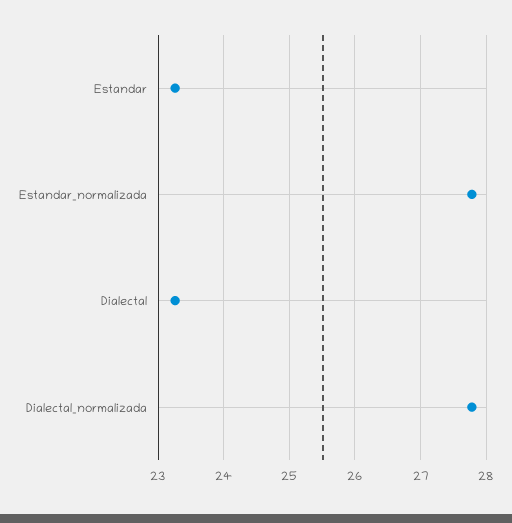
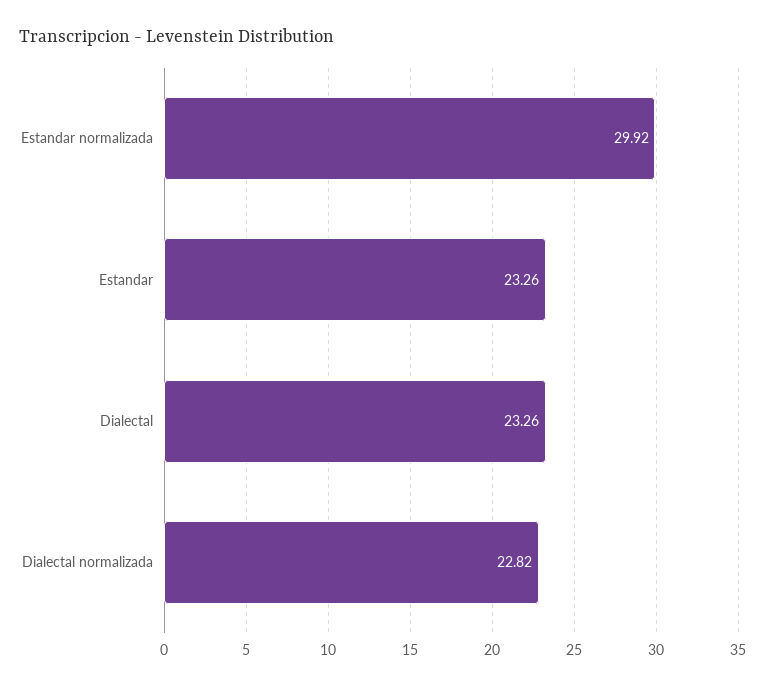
Estandar_normalizada: 27.8 -> 29.92
Dialectal_normalizada: 27.8 -> 22.82

